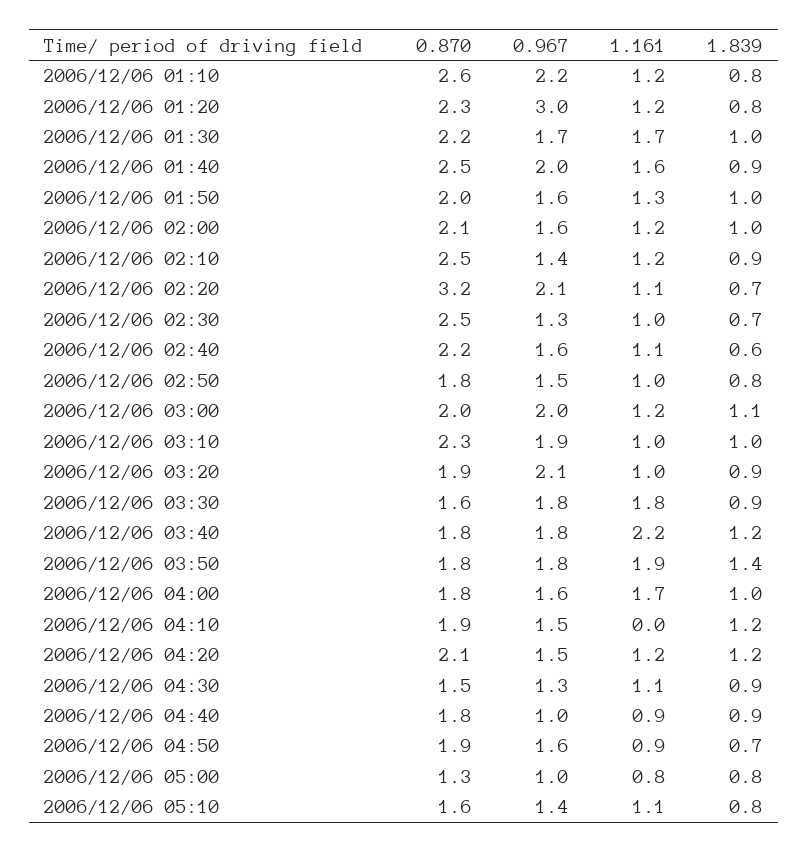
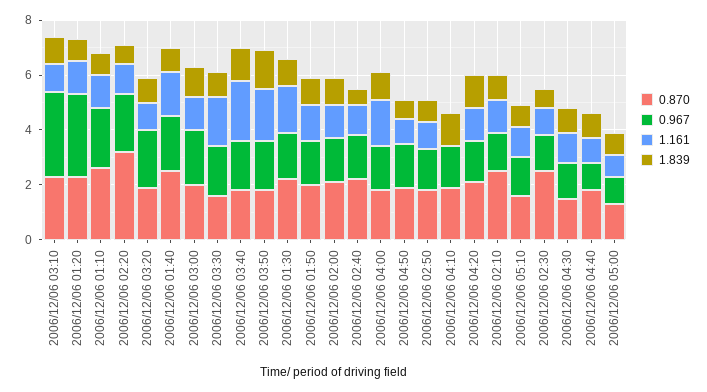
0.967, 2006/12/06 03:10: 1.9 -> 3

